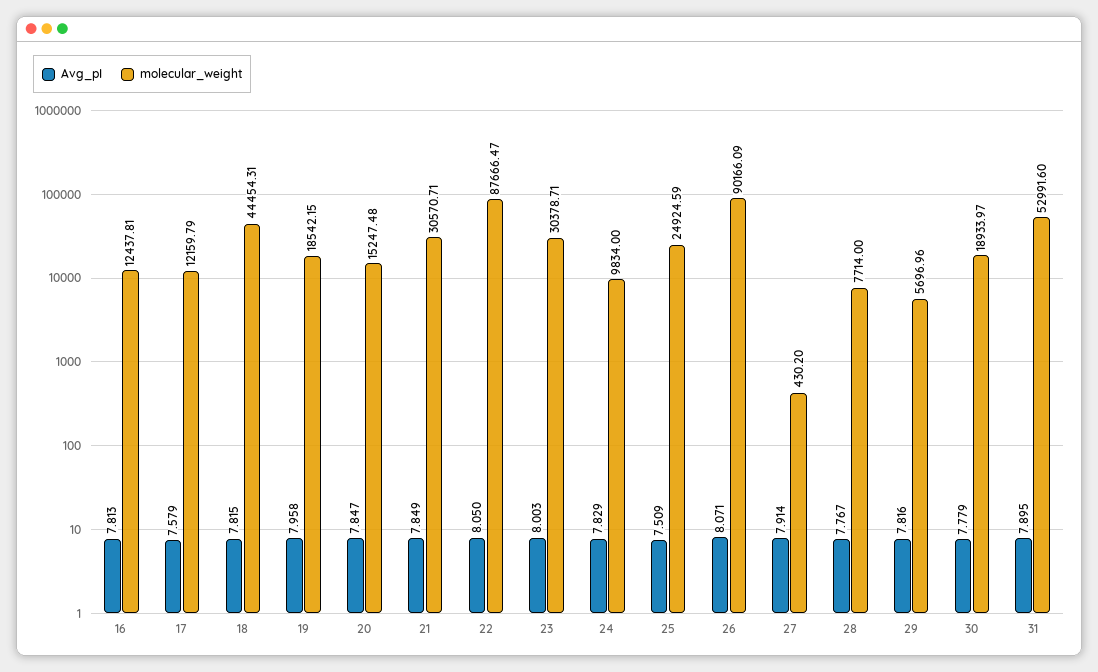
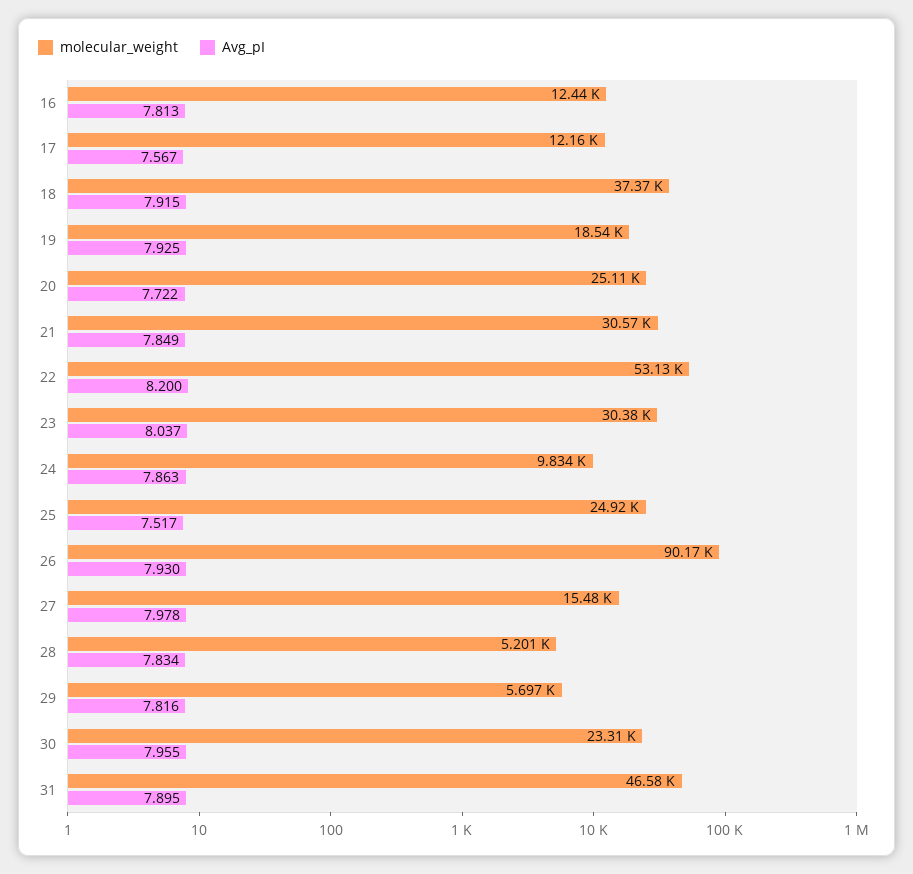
Avg_pI, 17: 7.579 -> 7.567
Avg_pI, 18: 7.815 -> 7.915
molecular_weight, 18: 44454.31 -> 37370
Avg_pI, 19: 7.958 -> 7.925
Avg_pI, 20: 7.847 -> 7.722
molecular_weight, 20: 15247.48 -> 25110
Avg_pI, 22: 8.05 -> 8.2
molecular_weight, 22: 87666.47 -> 53130
Avg_pI, 23: 8.003 -> 8.037
Avg_pI, 24: 7.829 -> 7.863
Avg_pI, 25: 7.509 -> 7.517
Avg_pI, 26: 8.071 -> 7.93
Avg_pI, 27: 7.914 -> 7.978
molecular_weight, 27: 430.2 -> 15480
Avg_pI, 28: 7.767 -> 7.834
molecular_weight, 28: 7714 -> 5201
Avg_pI, 30: 7.779 -> 7.955
molecular_weight, 30: 18933.97 -> 23310
molecular_weight, 31: 52991.6 -> 46580

